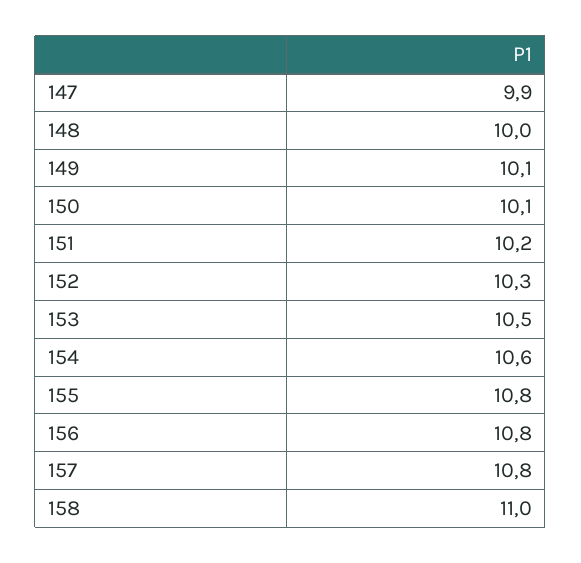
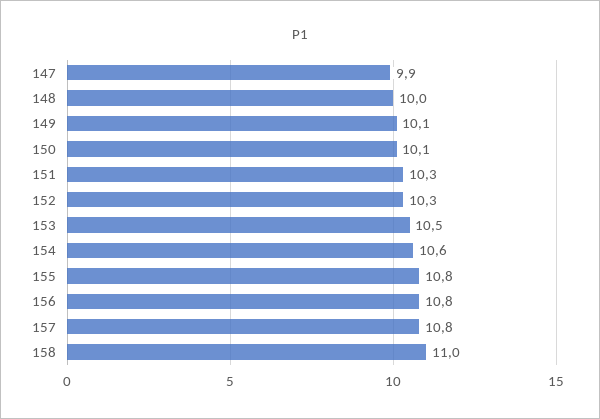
151: 10.2 -> 10.3

